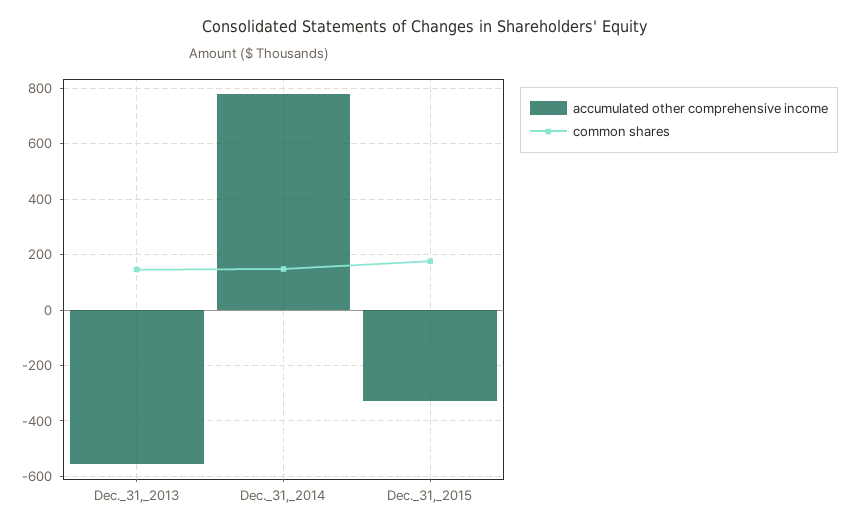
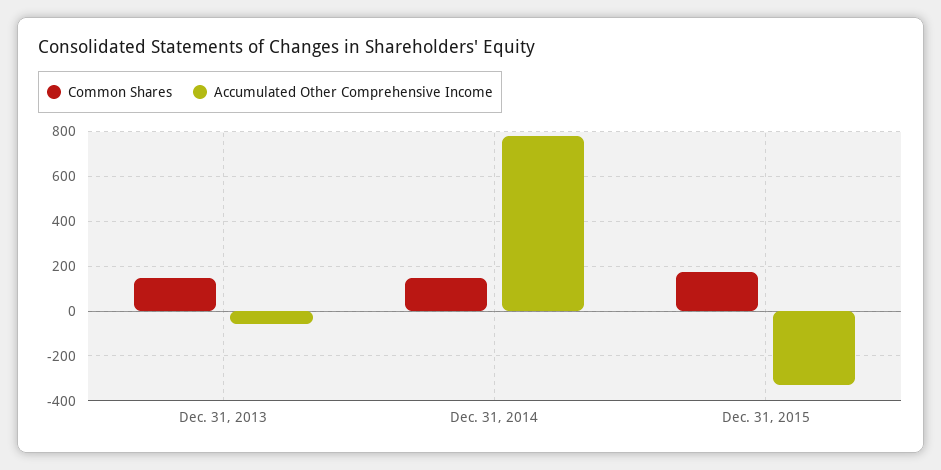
accumulated other comprehensive income, Dec._31,_2013: -550 -> -50

